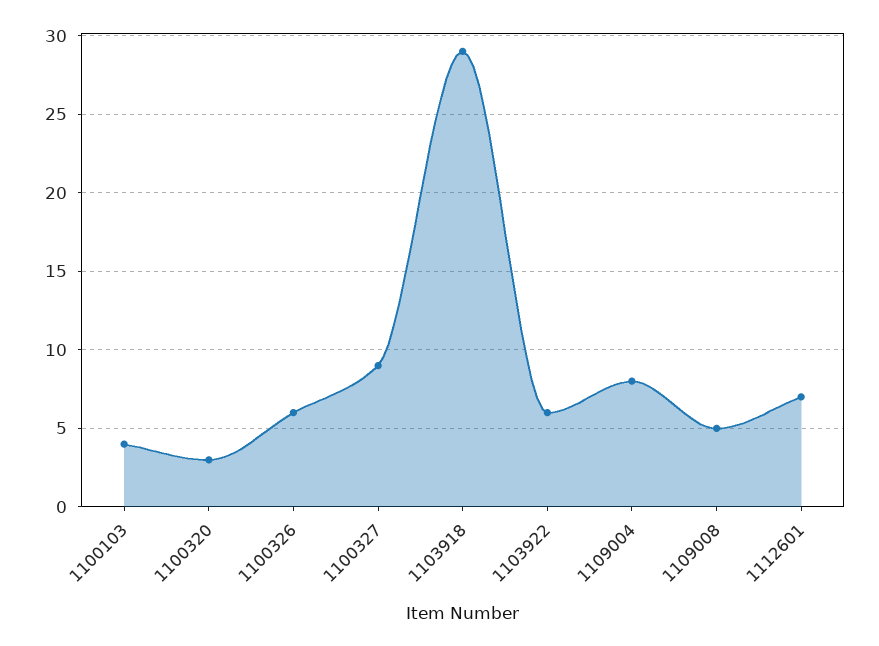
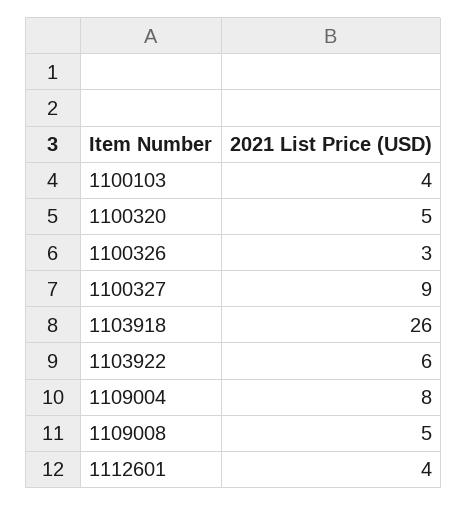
1100320: 3 -> 5
1100326: 6 -> 3
1103918: 29 -> 26
1112601: 7 -> 4

